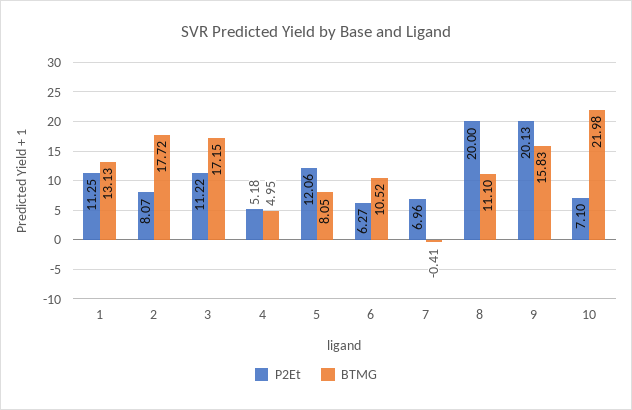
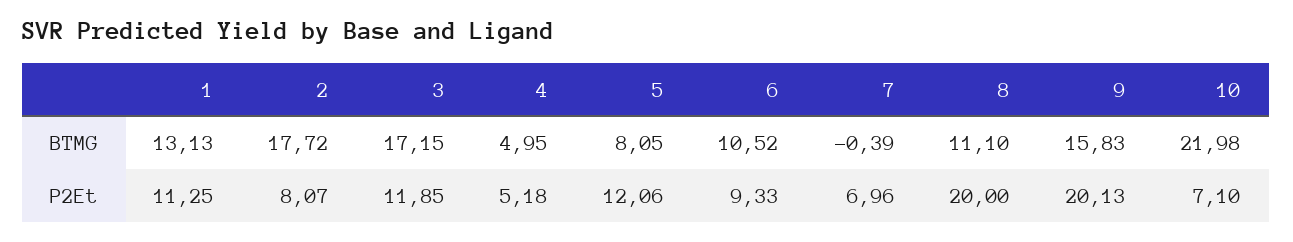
P2Et, 3: 11.22 -> 11.85
P2Et, 6: 6.27 -> 9.33
BTMG, 7: -0.41 -> -0.39

